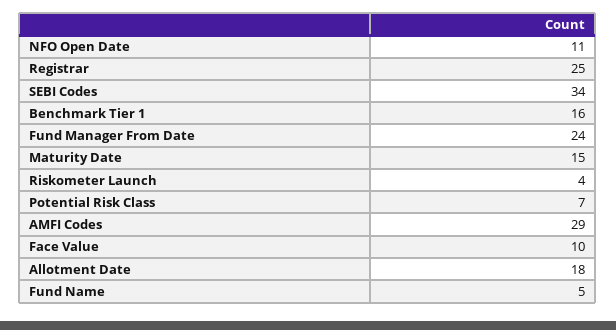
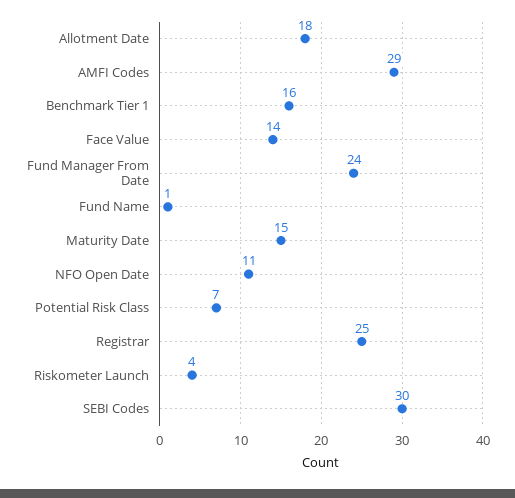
SEBI Codes: 34 -> 30
Face Value: 10 -> 14
Fund Name: 5 -> 1

